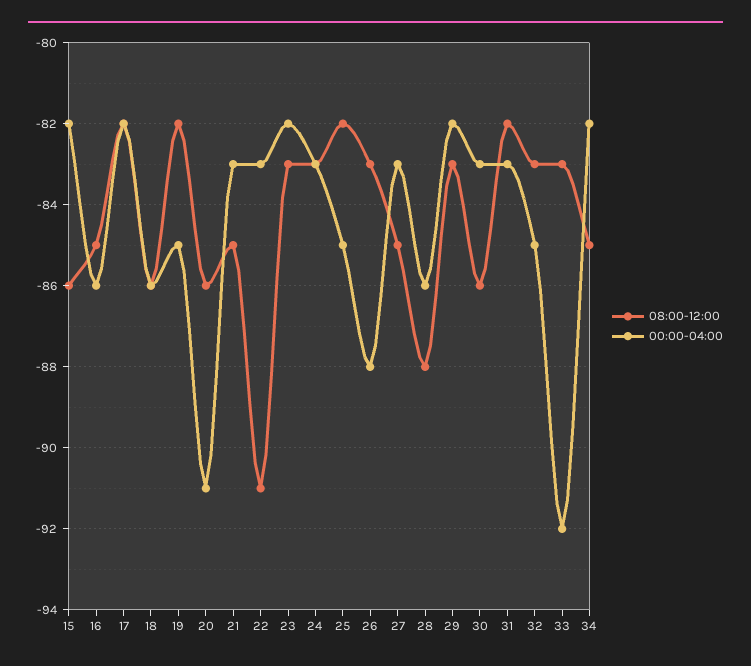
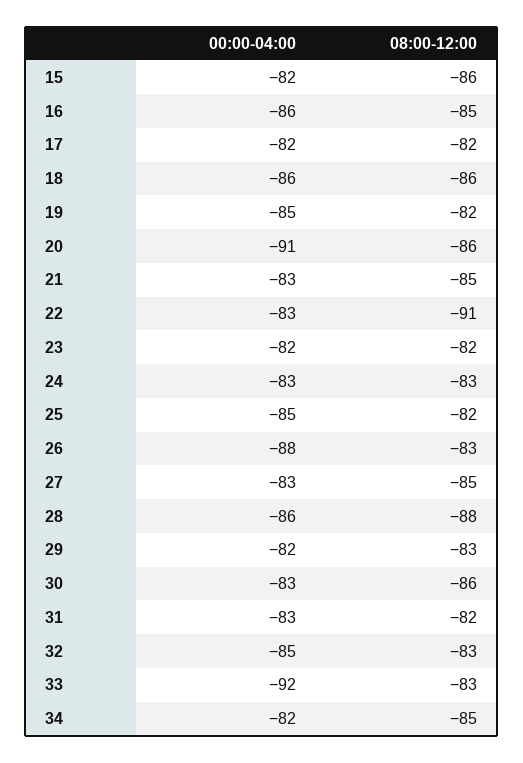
08:00-12:00, 23: -83 -> -82

